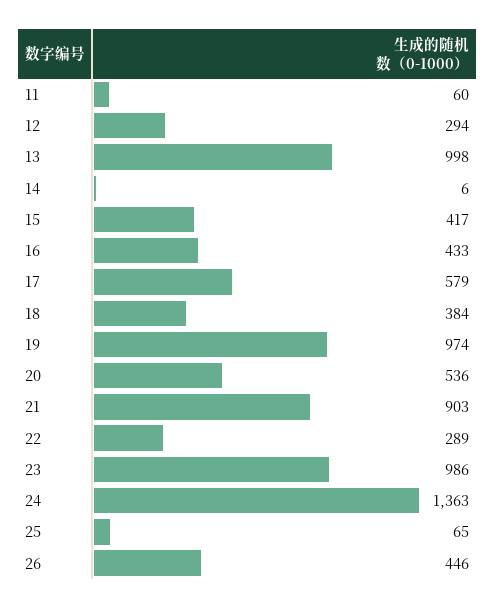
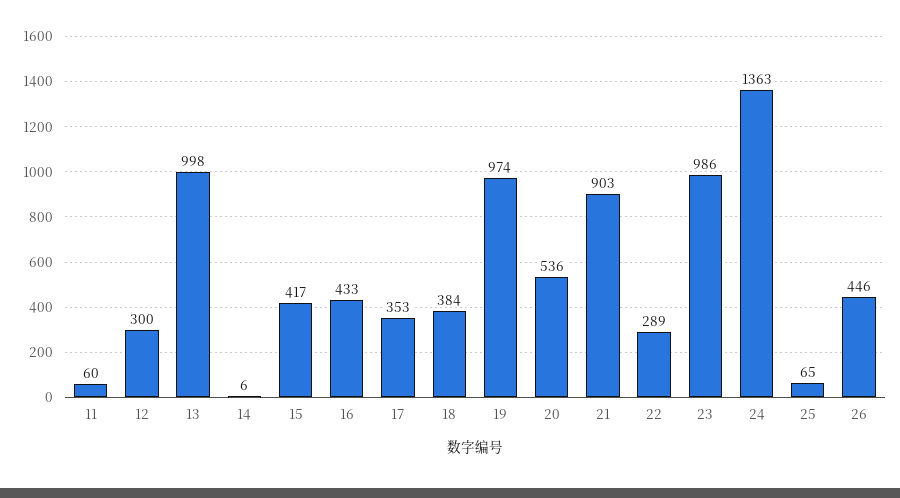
12: 294 -> 300
17: 579 -> 353

